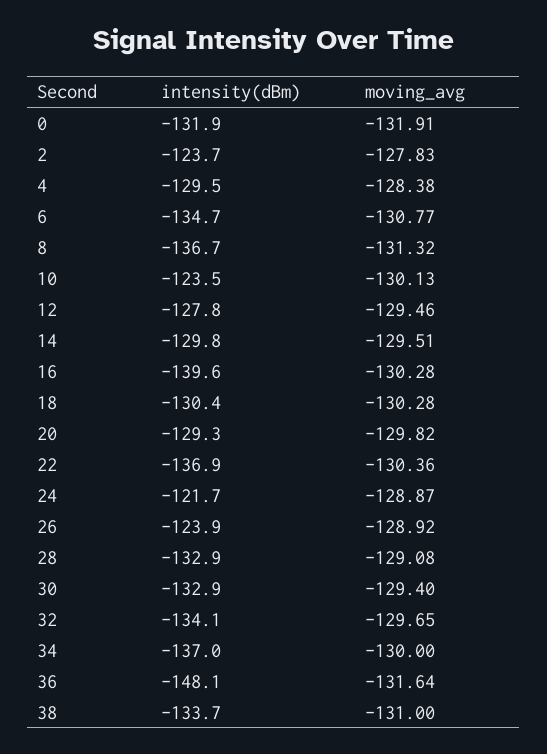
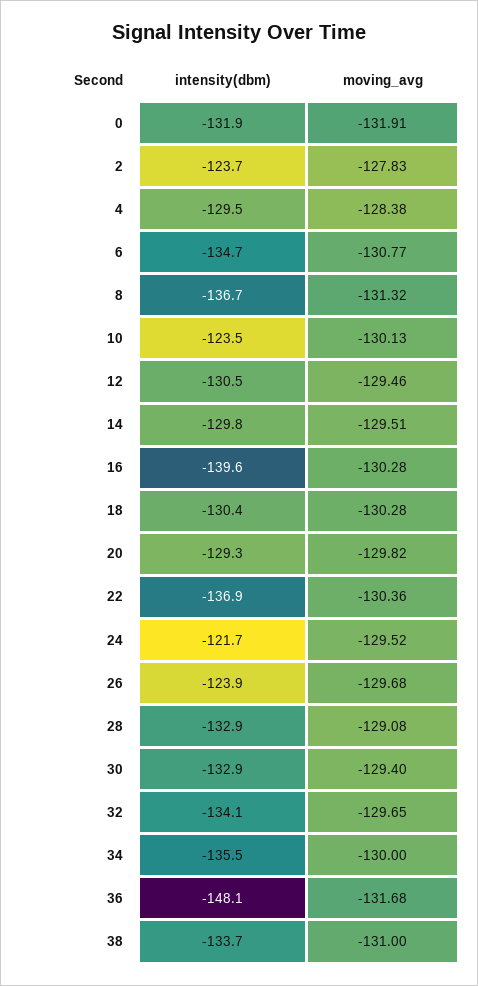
intensity(dBm), 12: -127.8 -> -130.5
moving_avg, 24: -128.87 -> -129.52
moving_avg, 26: -128.92 -> -129.68
intensity(dBm), 34: -137 -> -135.5
moving_avg, 36: -131.64 -> -131.68

